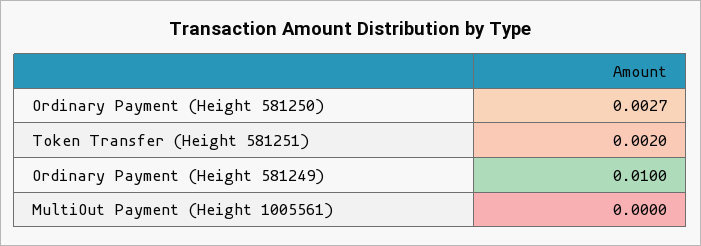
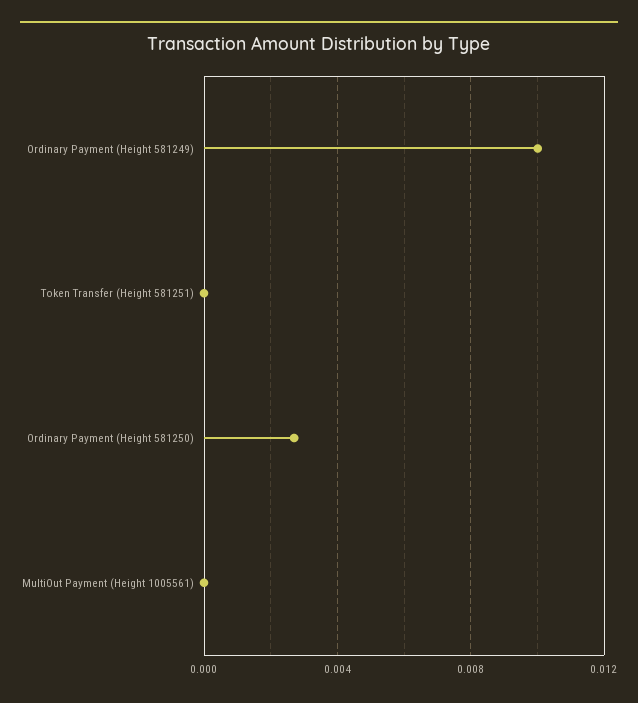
Token Transfer (Height 581251): 0.002 -> 0

